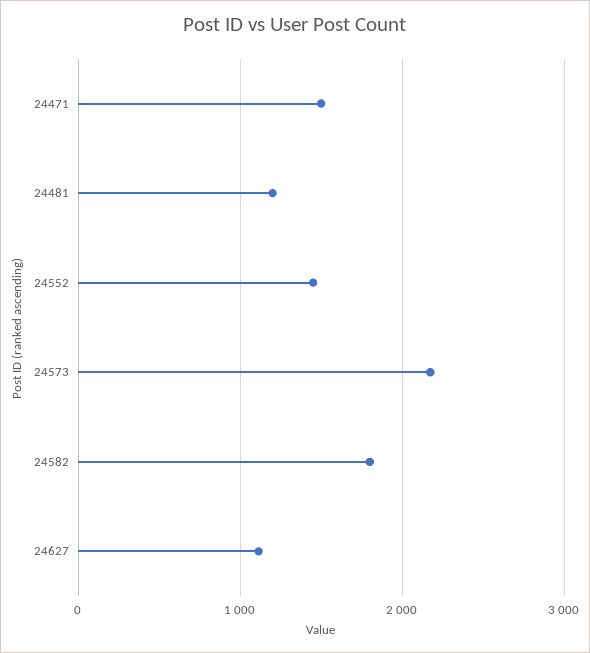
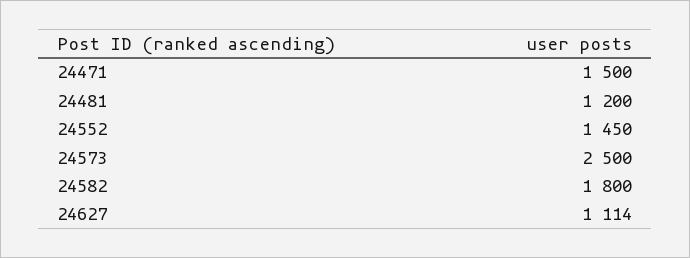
24573: 2200 -> 2500

